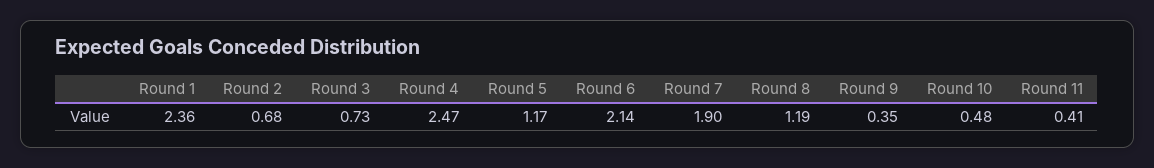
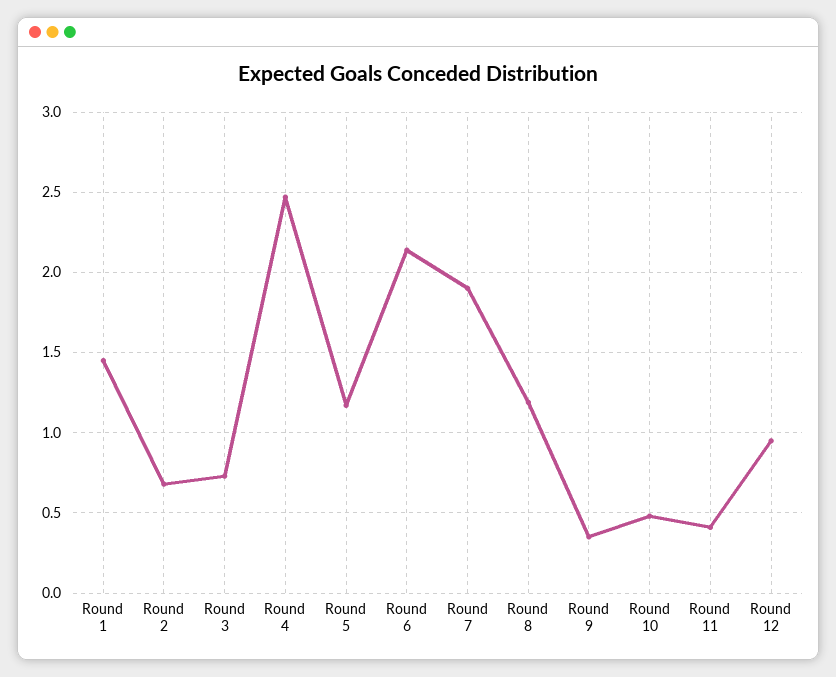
Round 1: 2.36 -> 1.45
Round 12: none -> 0.95

